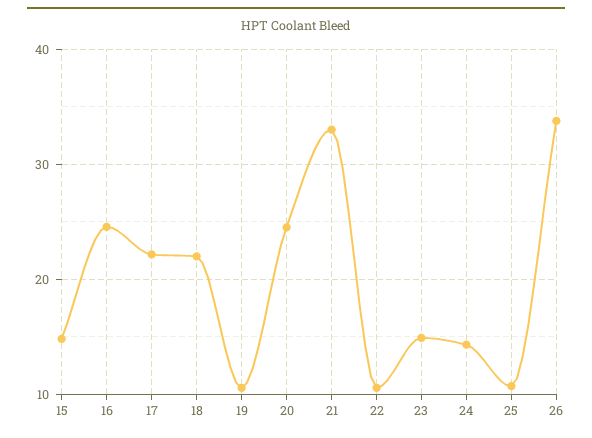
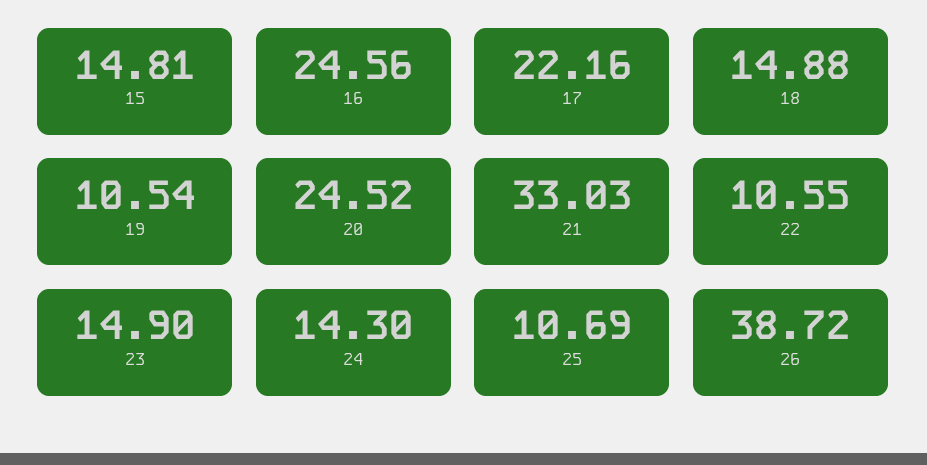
18: 22 -> 14.88
26: 34 -> 38.72

